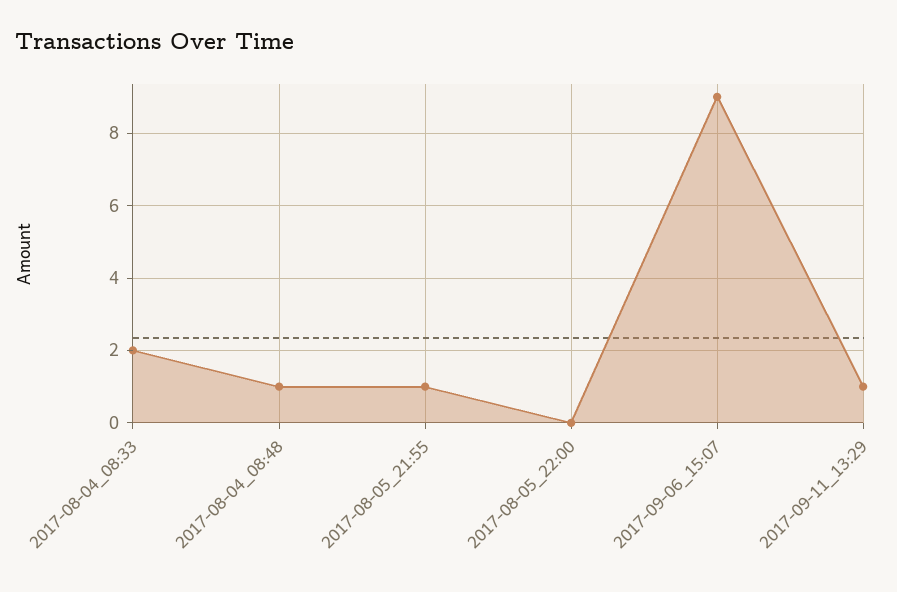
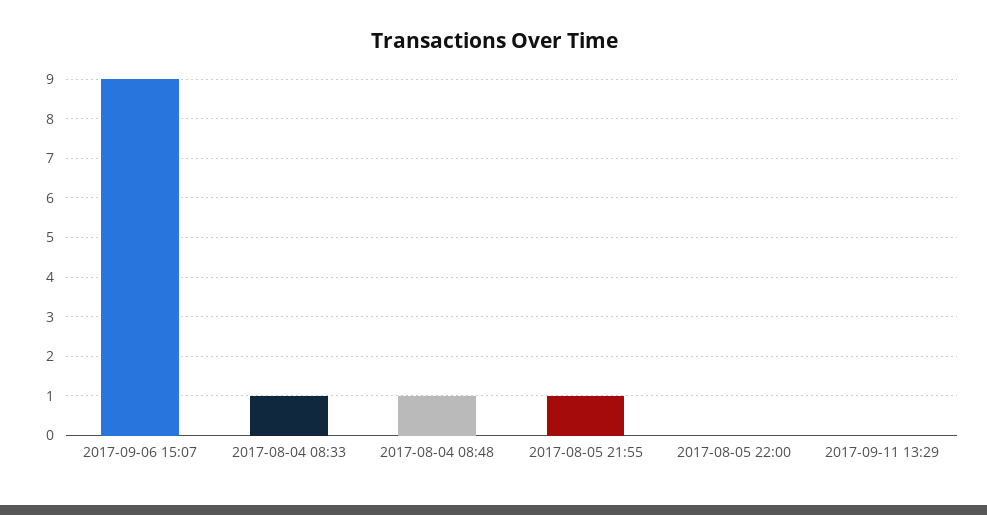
2017-08-04_08:33: 2 -> 1
2017-09-11_13:29: 1 -> 0

